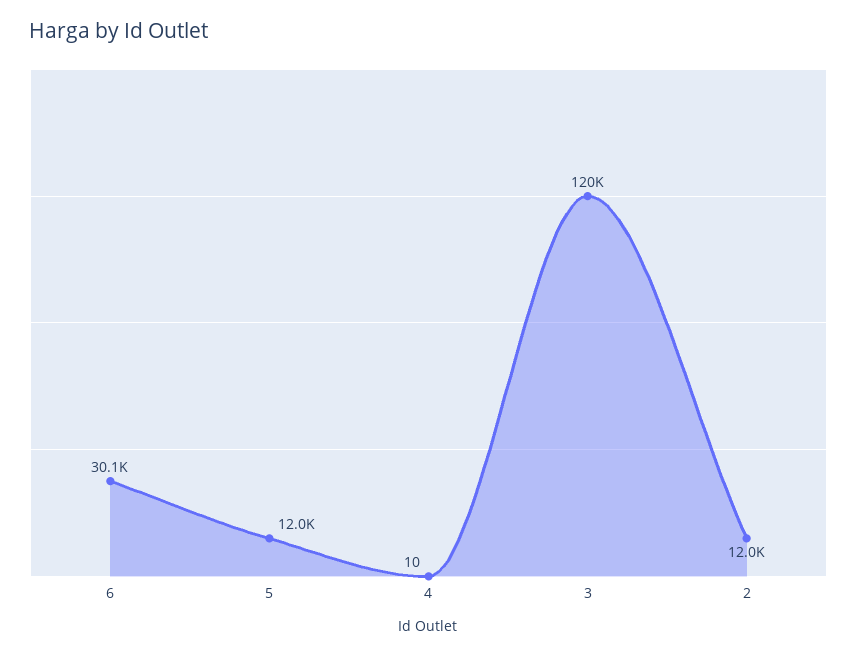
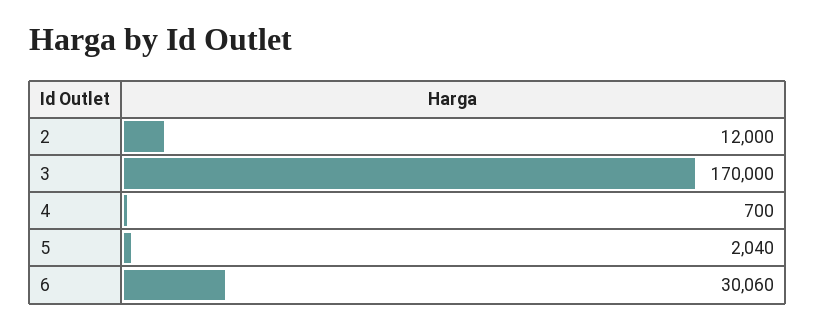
5: 12000 -> 2040
4: 10 -> 700
3: 120000 -> 170000

